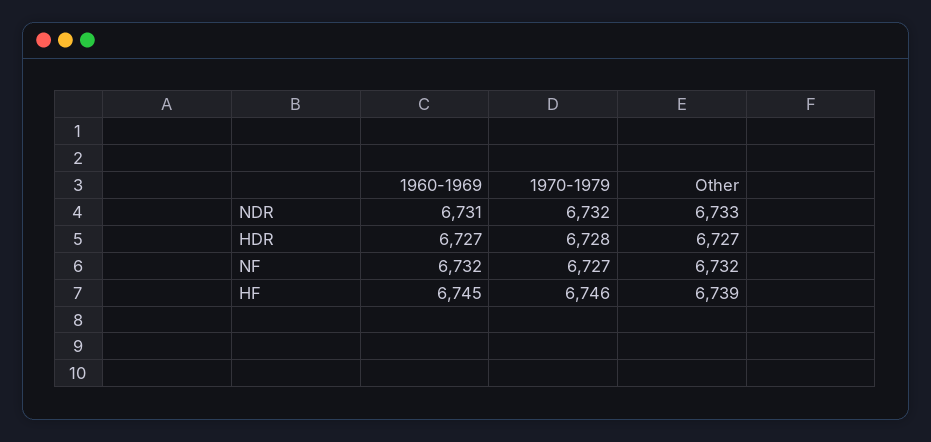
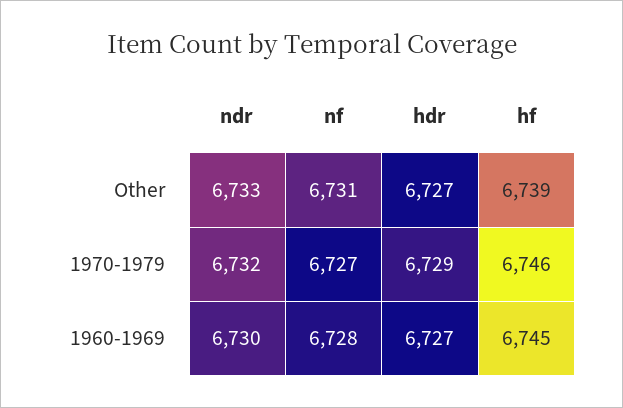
1960-1969, NDR: 6731 -> 6730
1970-1979, HDR: 6728 -> 6729
1960-1969, NF: 6732 -> 6728
Other, NF: 6732 -> 6731

